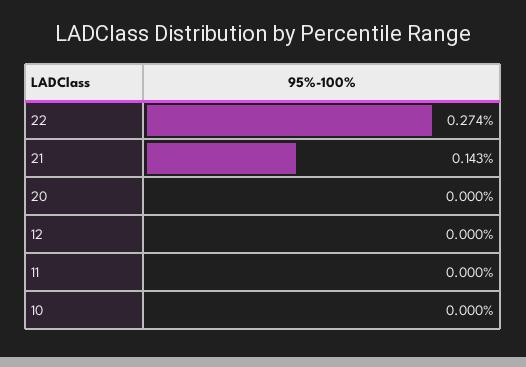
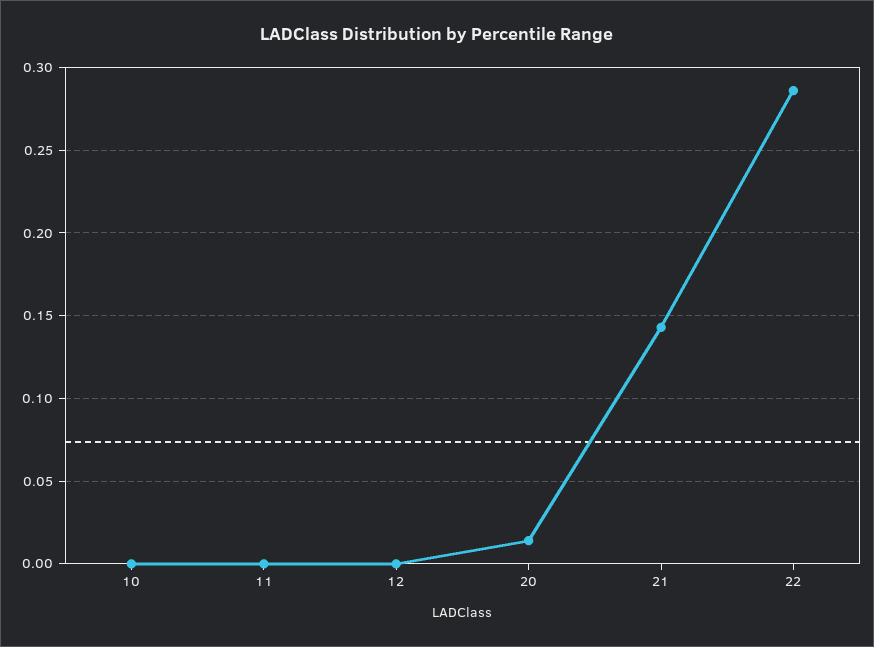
22: 0.274 -> 0.285
20: 0 -> 0.015

